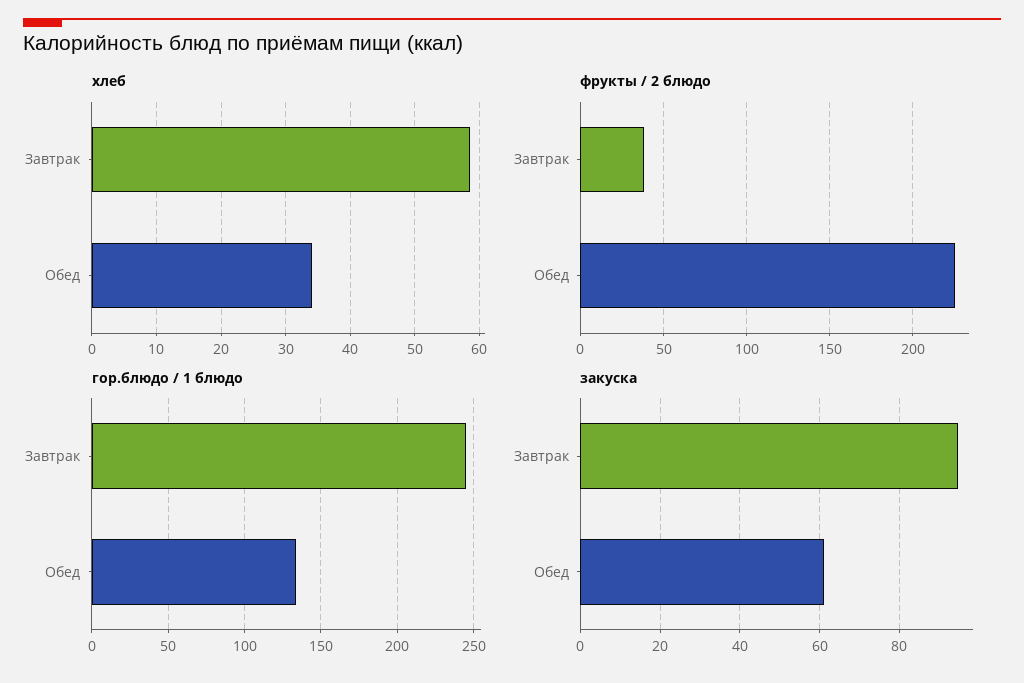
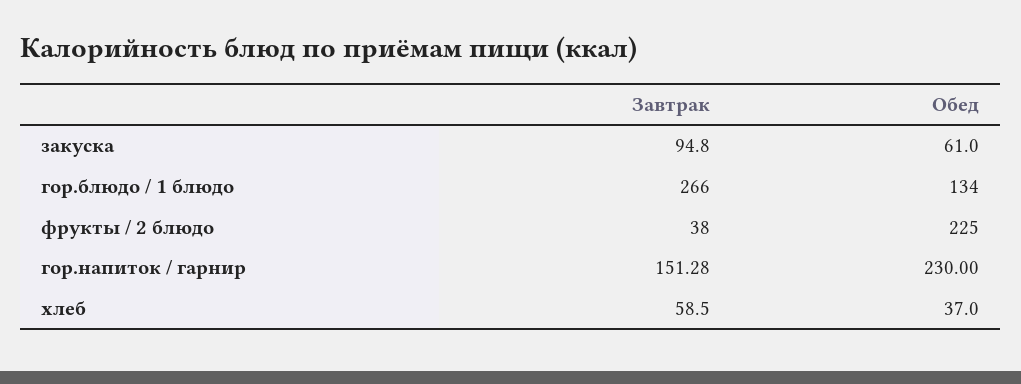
хлеб, Обед: 34 -> 37
гор.блюдо / 1 блюдо, Завтрак: 245 -> 266
гор.напиток / гарнир, Завтрак: none -> 151.28
гор.напиток / гарнир, Обед: none -> 230

